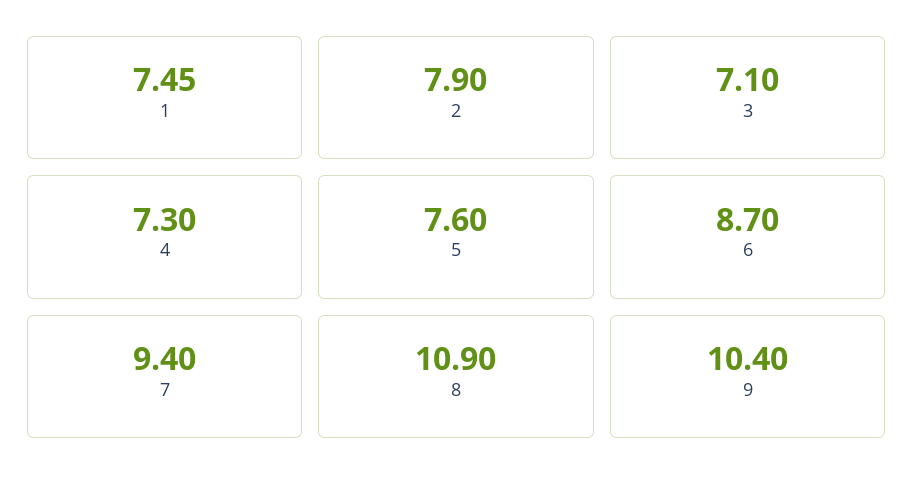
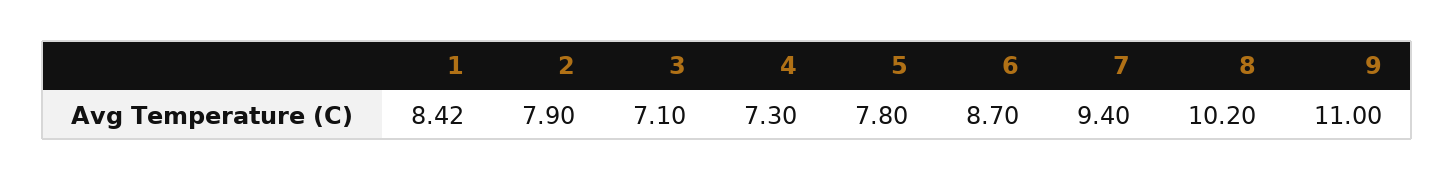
1: 7.45 -> 8.42
5: 7.6 -> 7.8
8: 10.9 -> 10.2
9: 10.4 -> 11

